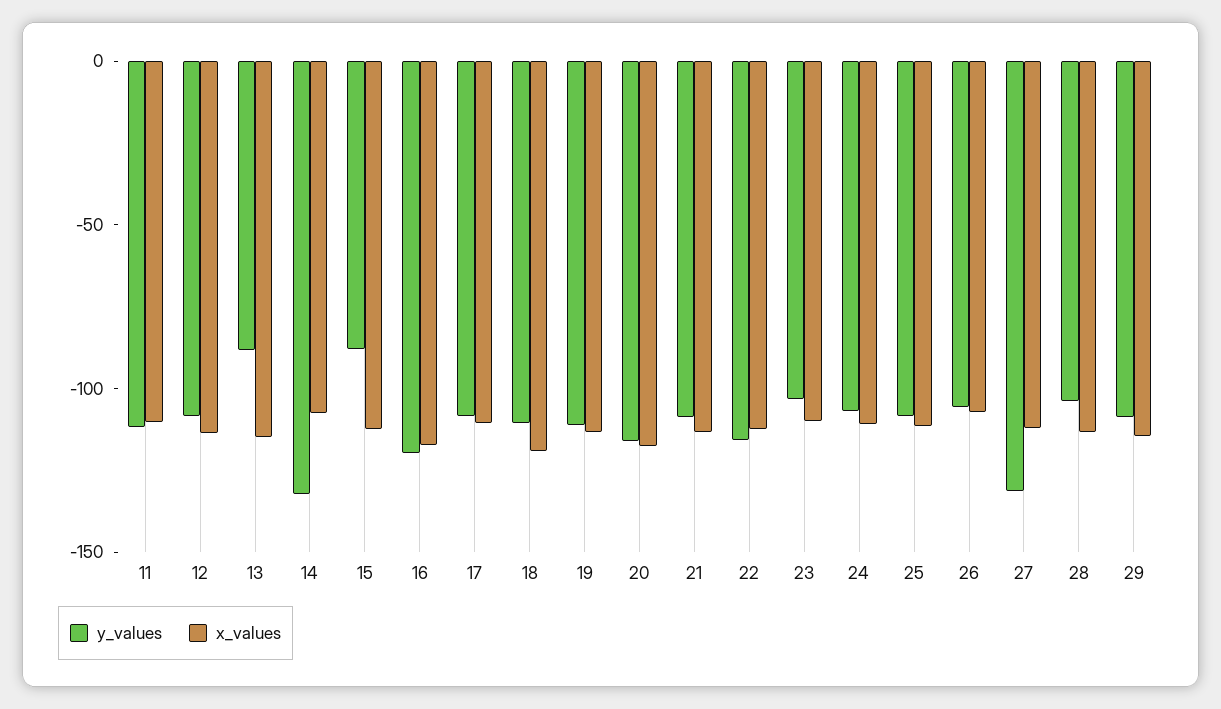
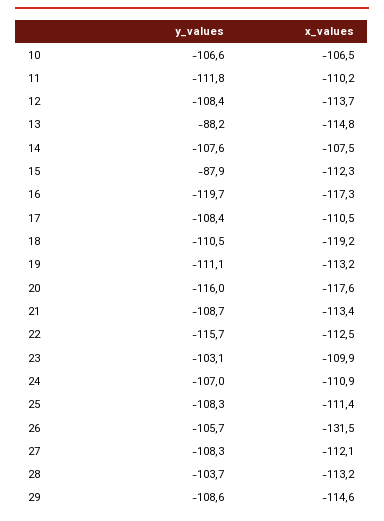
y_values, 14: -130 -> -107.6
x_values, 26: -110 -> -131.5
y_values, 27: -130 -> -108.3
y_values, 10: none -> -106.6
x_values, 10: none -> -106.5

